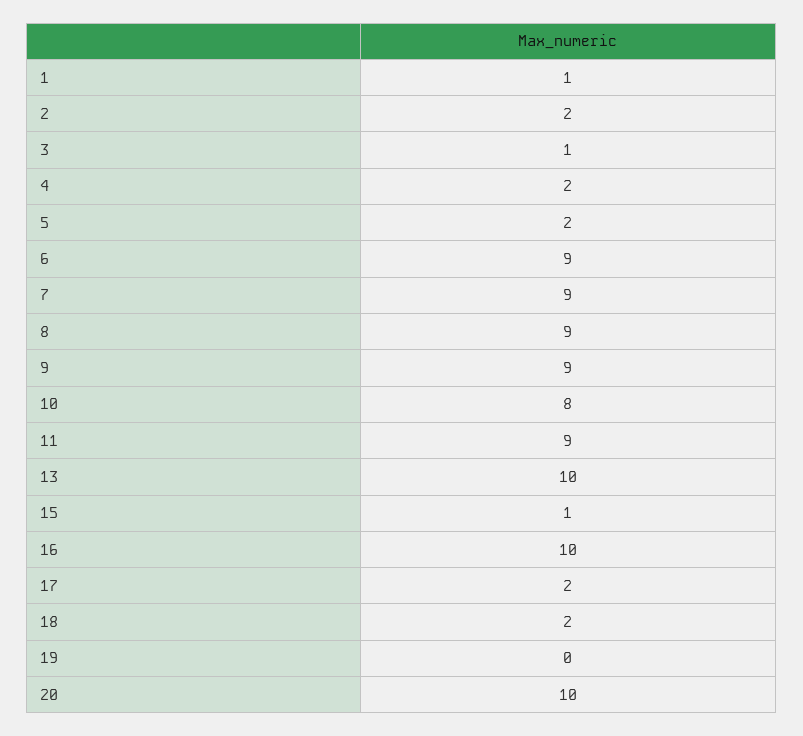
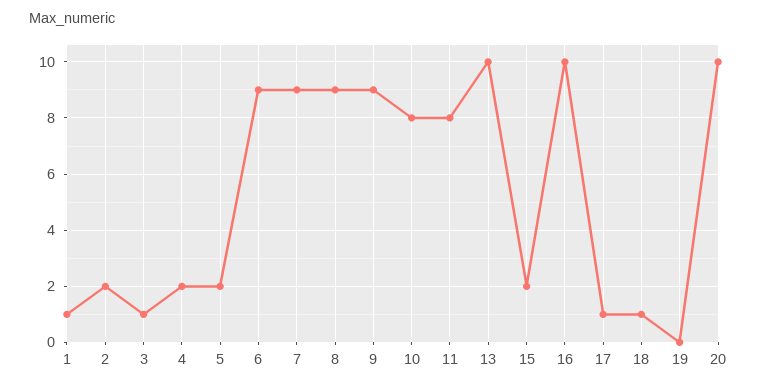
11: 9 -> 8
15: 1 -> 2
17: 2 -> 1
18: 2 -> 1

